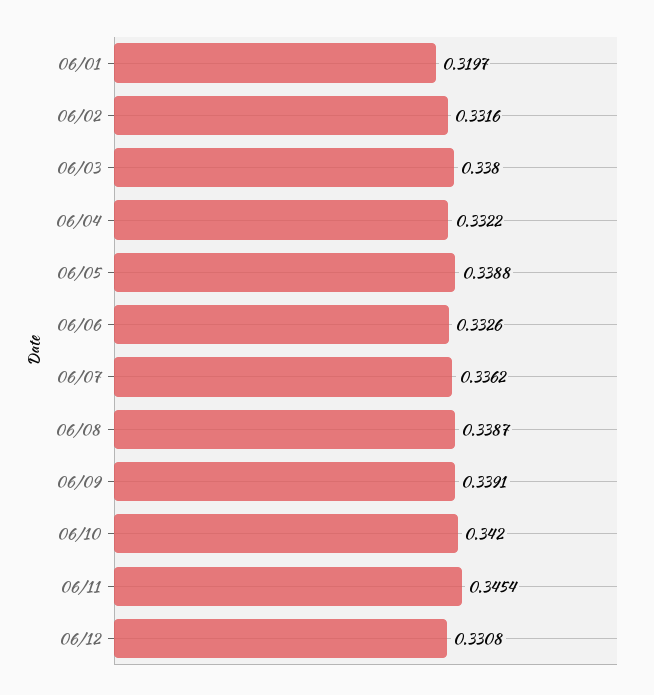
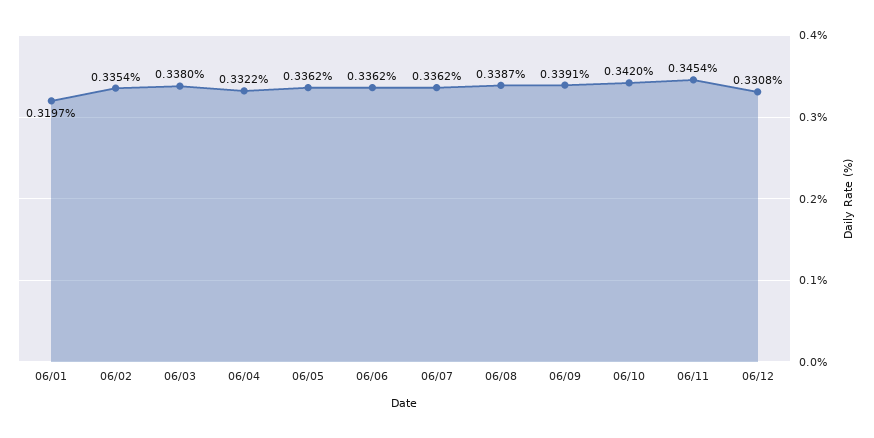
06/02: 0.3316 -> 0.3354
06/05: 0.3388 -> 0.3362
06/06: 0.3326 -> 0.3362

